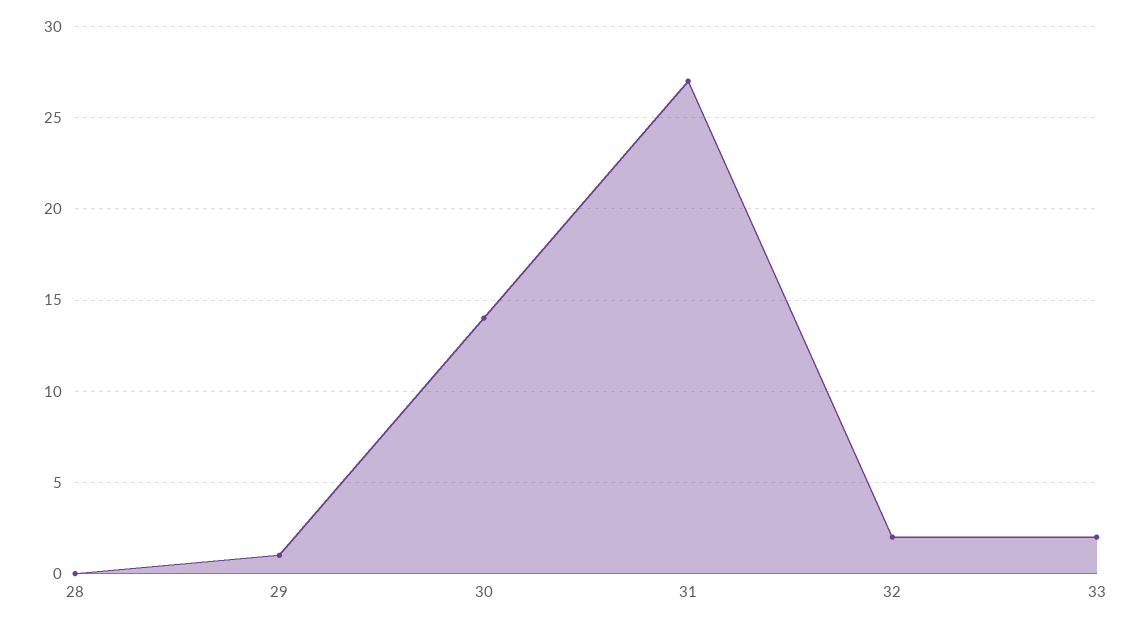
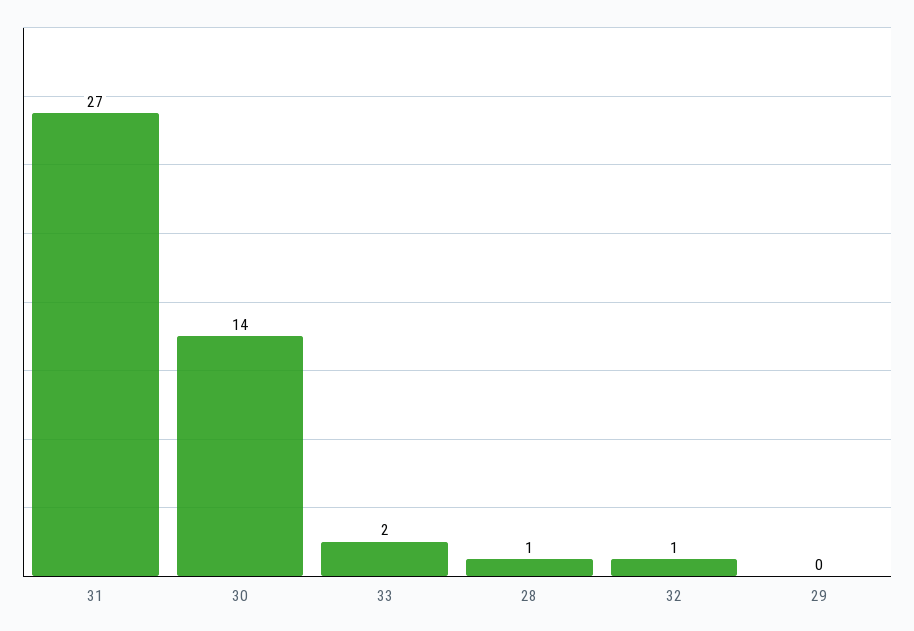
28: 0 -> 1
29: 1 -> 0
32: 2 -> 1

